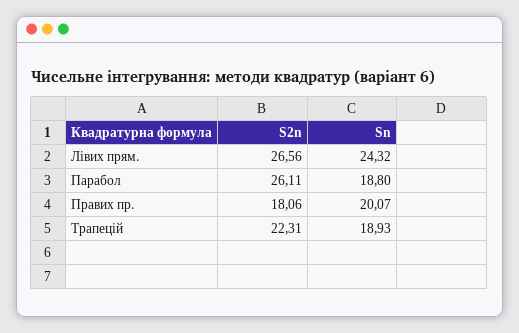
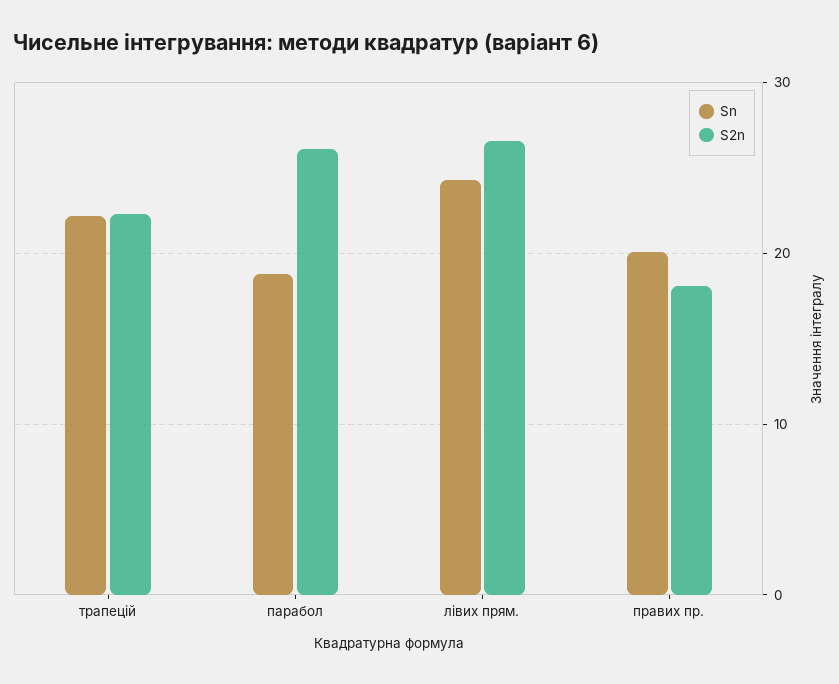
Sn, Трапецій: 18.93 -> 22

